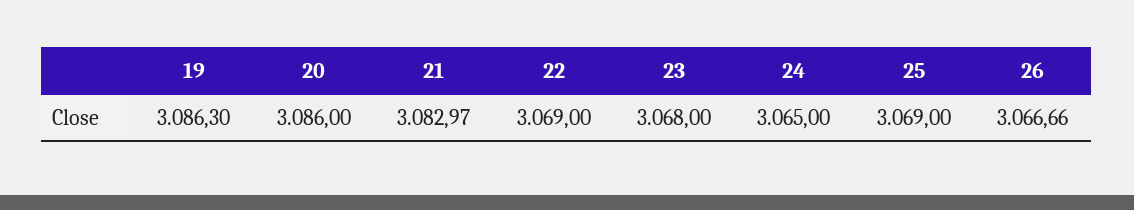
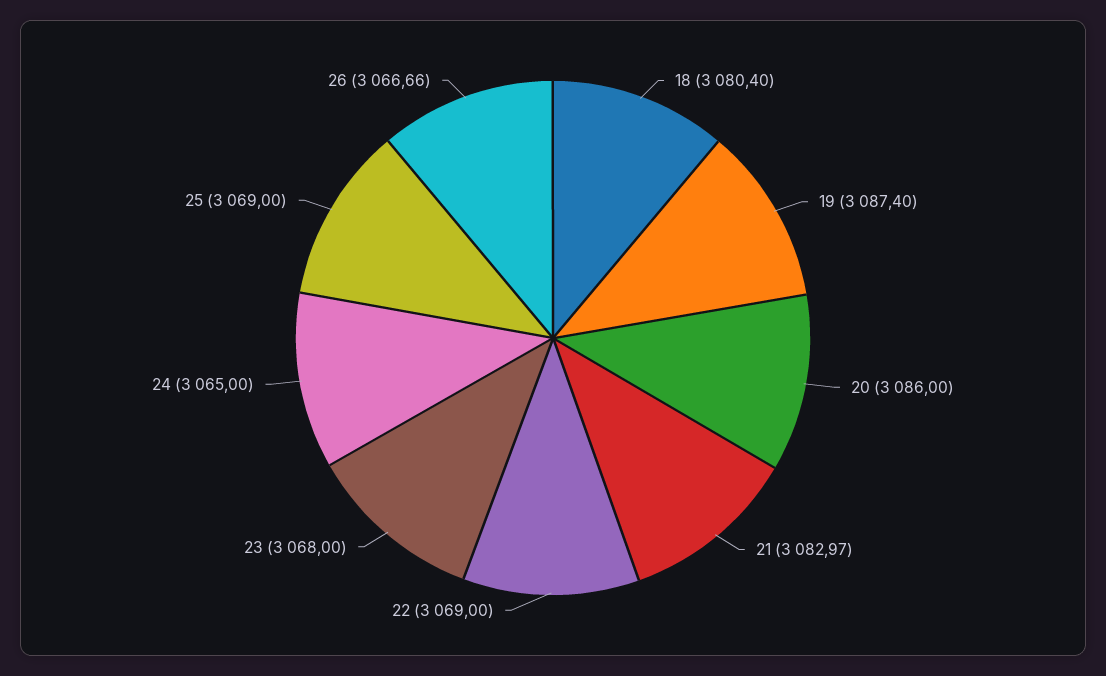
19: 3086.3 -> 3087.4
18: none -> 3080.4

